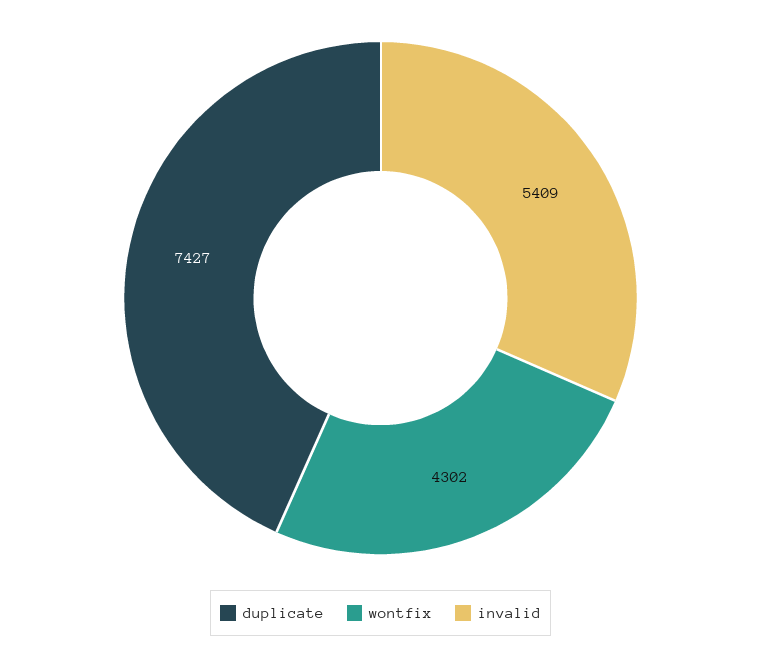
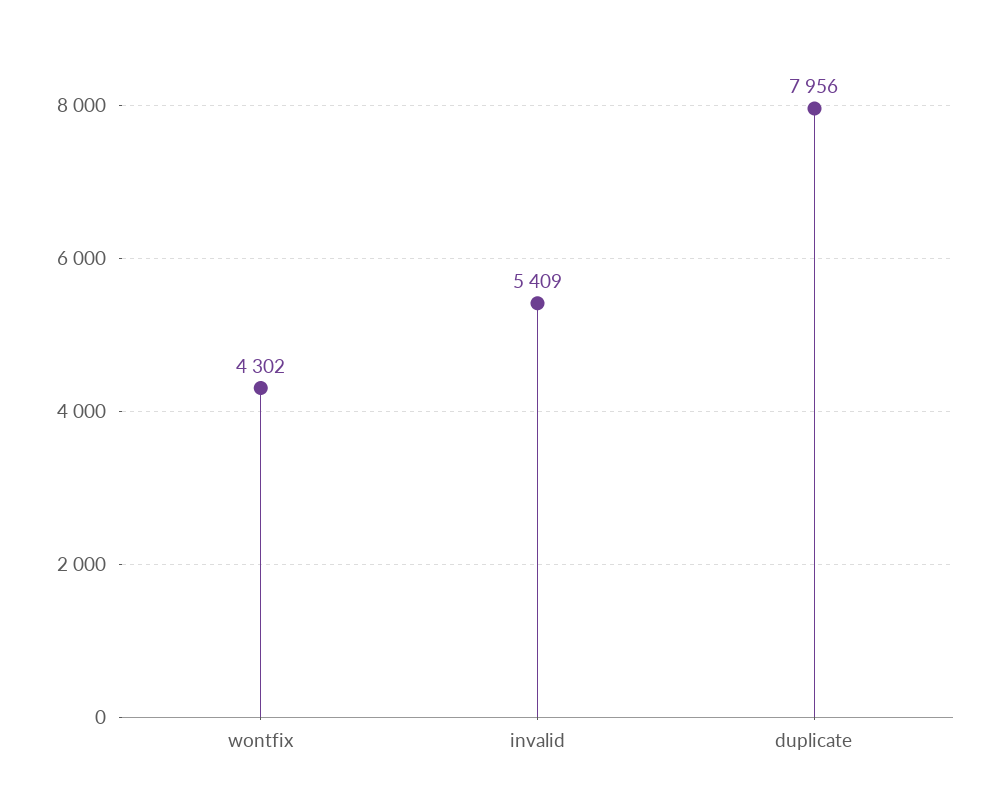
duplicate: 7427 -> 7956

